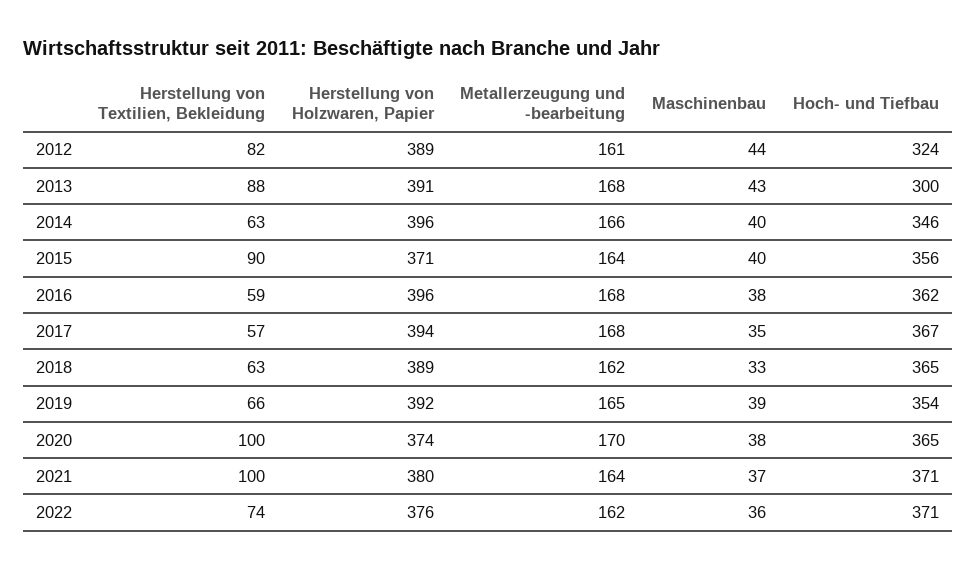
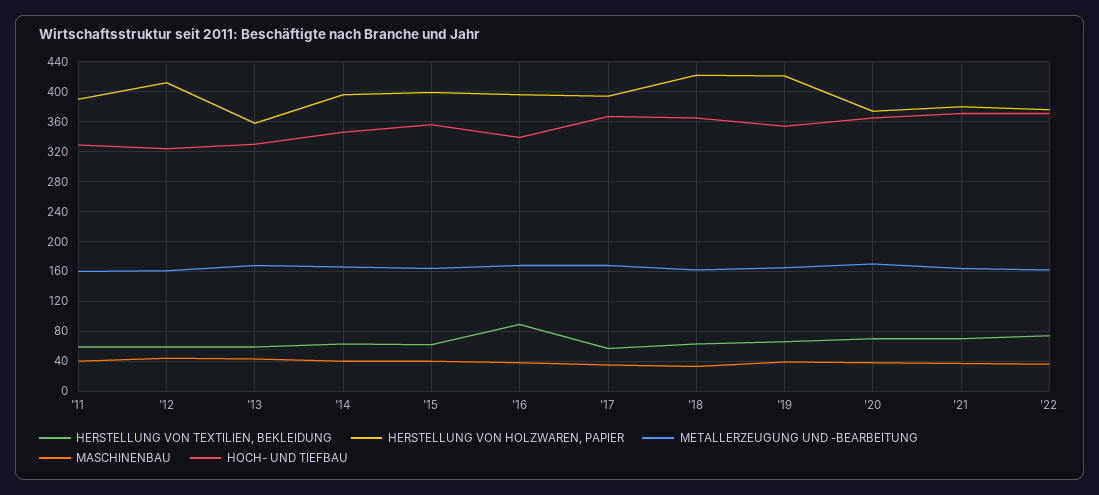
Herstellung von Textilien, Bekleidung, 2012: 82 -> 60
Herstellung von Holzwaren, Papier, 2012: 389 -> 410
Herstellung von Textilien, Bekleidung, 2013: 88 -> 60
Herstellung von Holzwaren, Papier, 2013: 391 -> 360
Hoch- und Tiefbau, 2013: 300 -> 330
Herstellung von Textilien, Bekleidung, 2015: 90 -> 60
Herstellung von Holzwaren, Papier, 2015: 371 -> 400
Herstellung von Textilien, Bekleidung, 2016: 59 -> 90
Hoch- und Tiefbau, 2016: 362 -> 340
Herstellung von Holzwaren, Papier, 2018: 389 -> 420
Herstellung von Holzwaren, Papier, 2019: 392 -> 420
Herstellung von Textilien, Bekleidung, 2020: 100 -> 70
Herstellung von Textilien, Bekleidung, 2021: 100 -> 70
Herstellung von Textilien, Bekleidung, '11: none -> 60
Herstellung von Holzwaren, Papier, '11: none -> 390
Metallerzeugung und -bearbeitung, '11: none -> 160
Maschinenbau, '11: none -> 40
Hoch- und Tiefbau, '11: none -> 330

